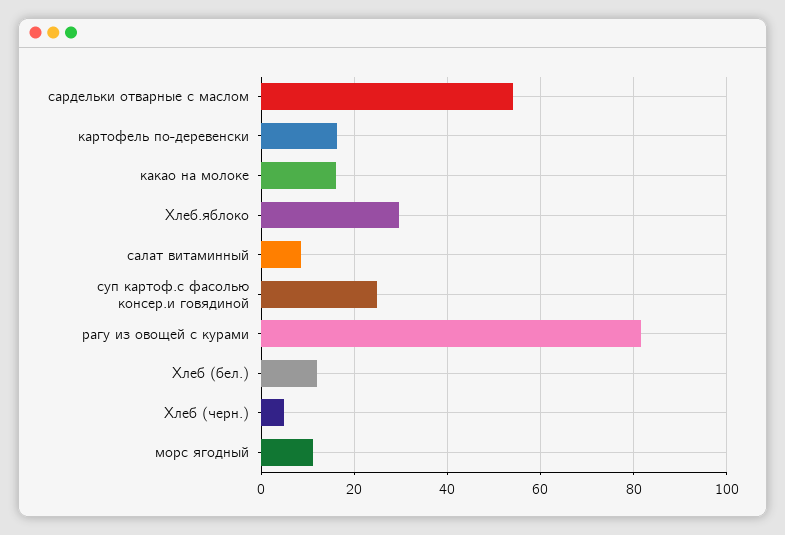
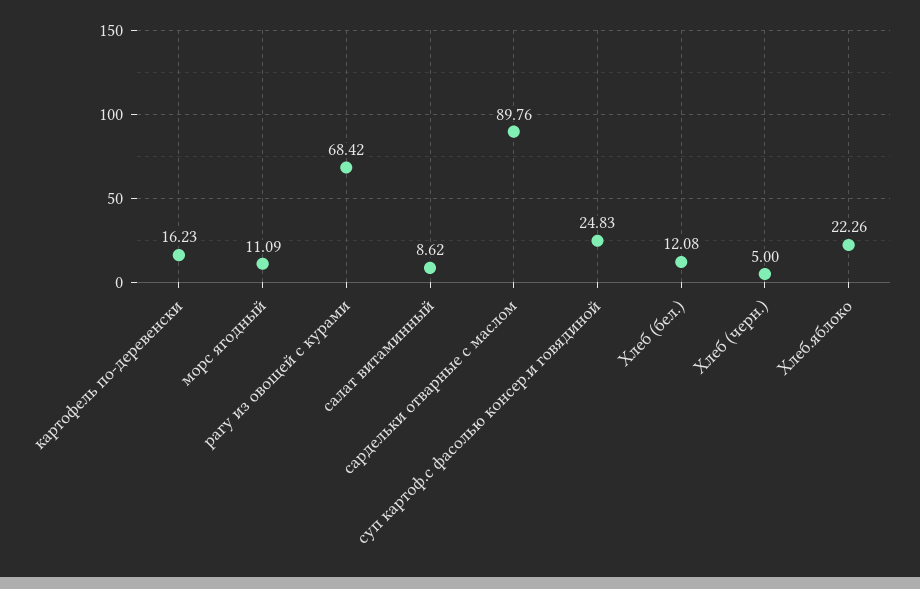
сардельки отварные с маслом: 54 -> 89.76
какао на молоке: 16 -> none
Хлеб.яблоко: 30 -> 22.26
рагу из овощей с курами: 82 -> 68.42

